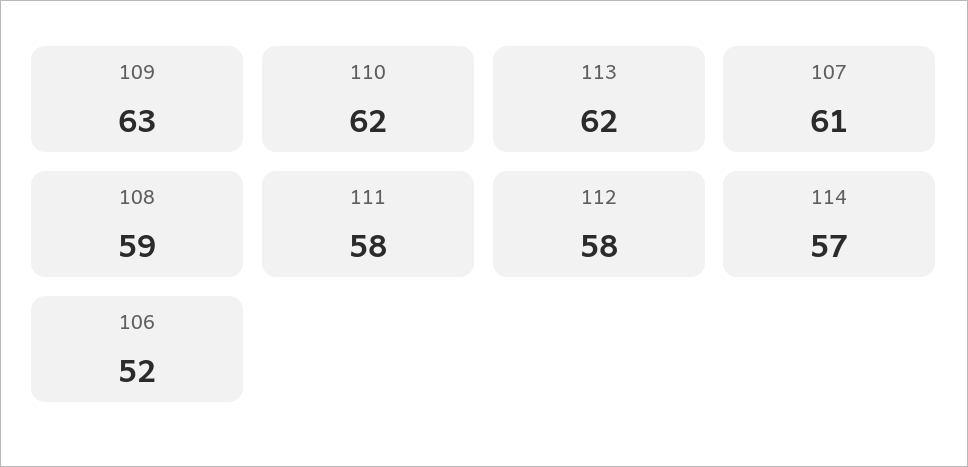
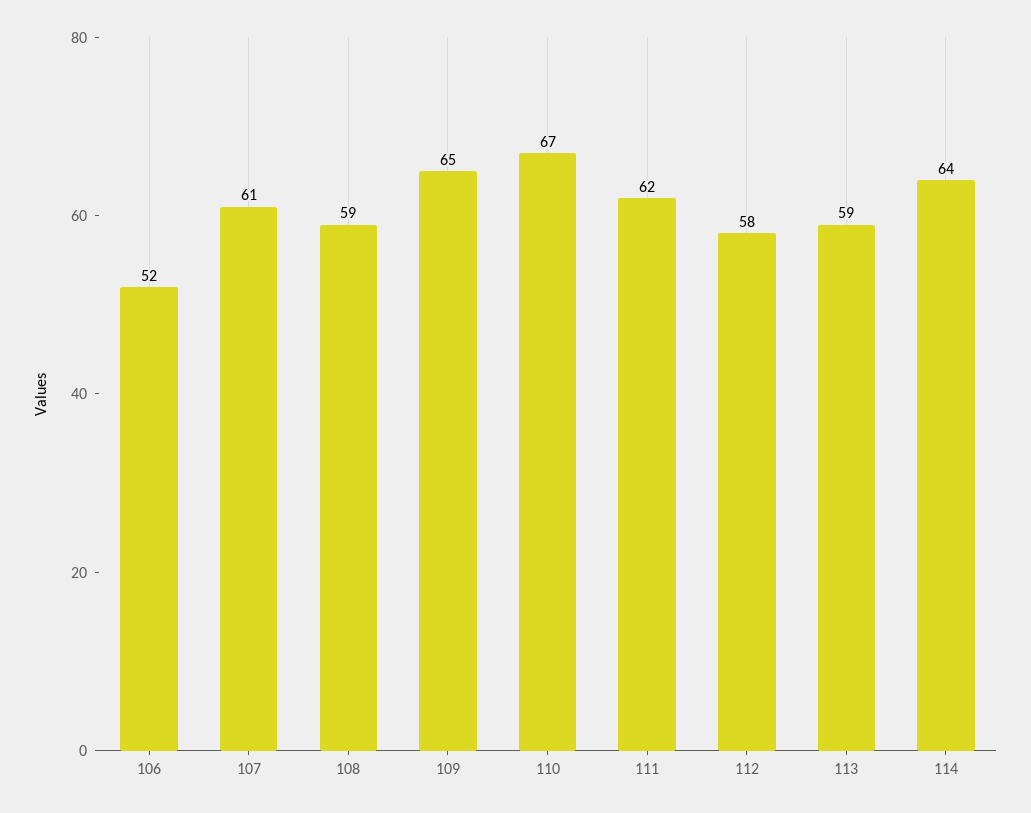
109: 63 -> 65
110: 62 -> 67
113: 62 -> 59
111: 58 -> 62
114: 57 -> 64

